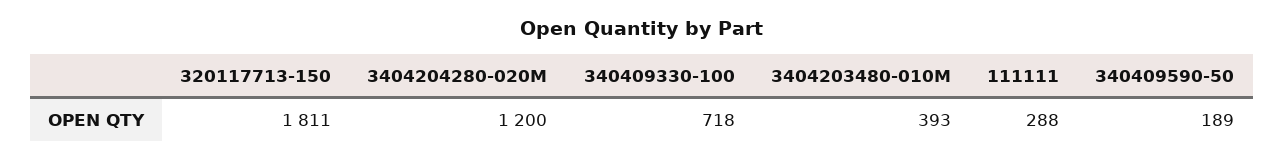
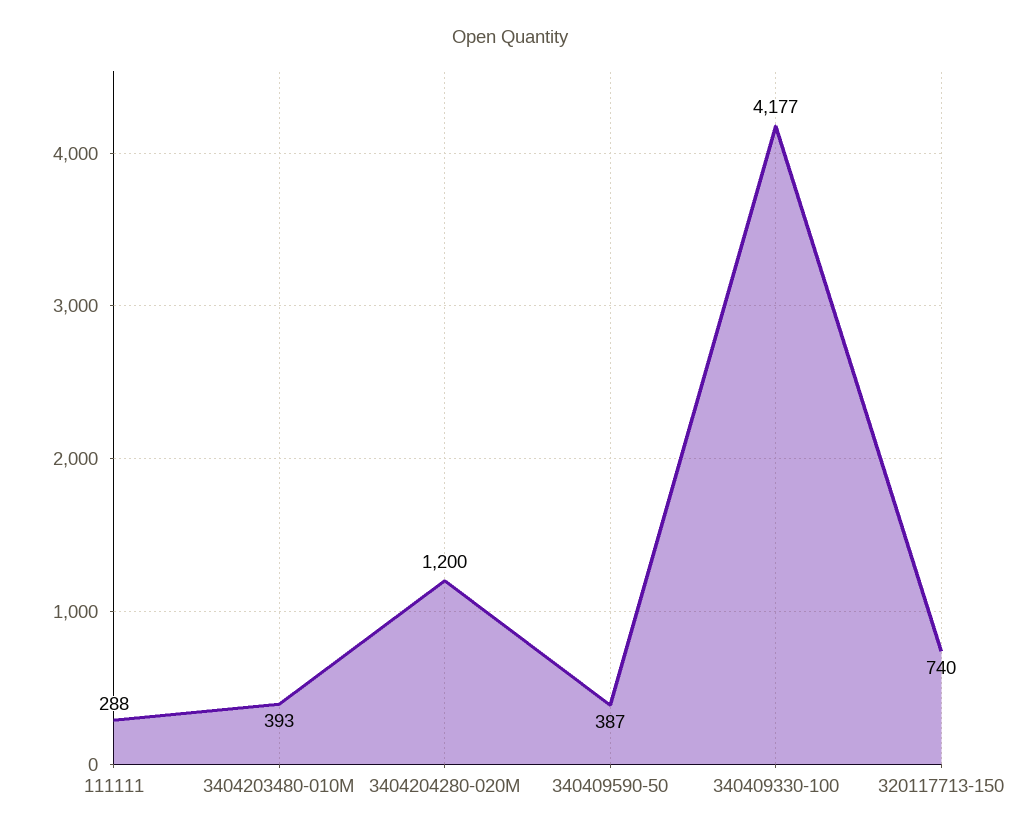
320117713-150: 1811 -> 740
340409330-100: 718 -> 4177
340409590-50: 189 -> 387

